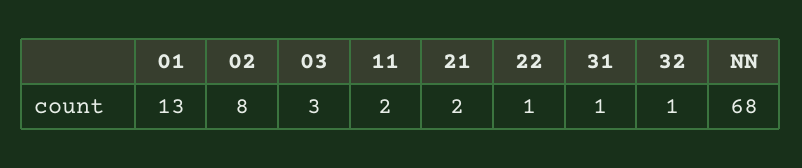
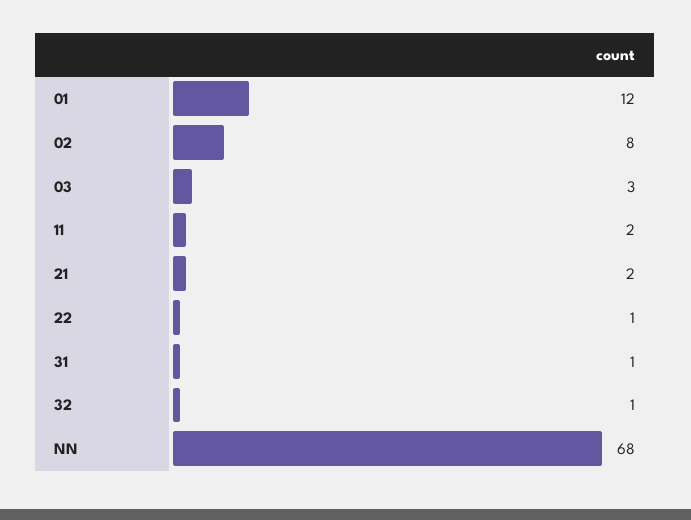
01: 13 -> 12

